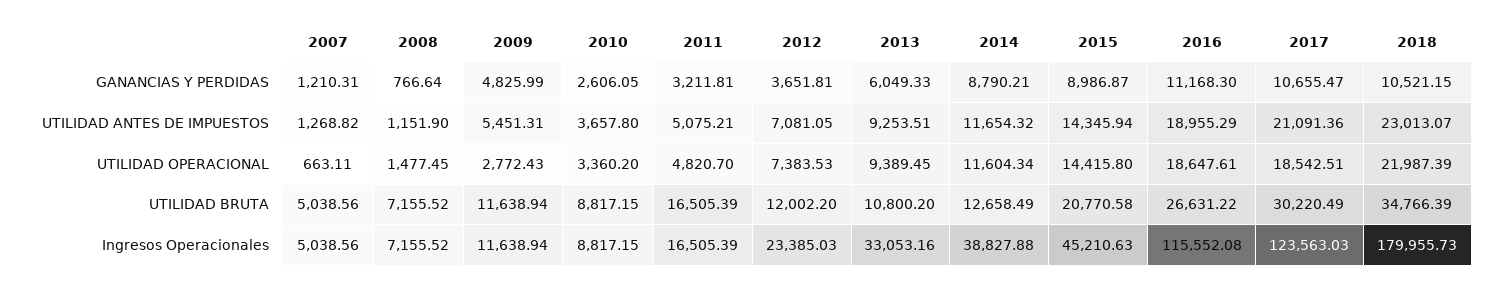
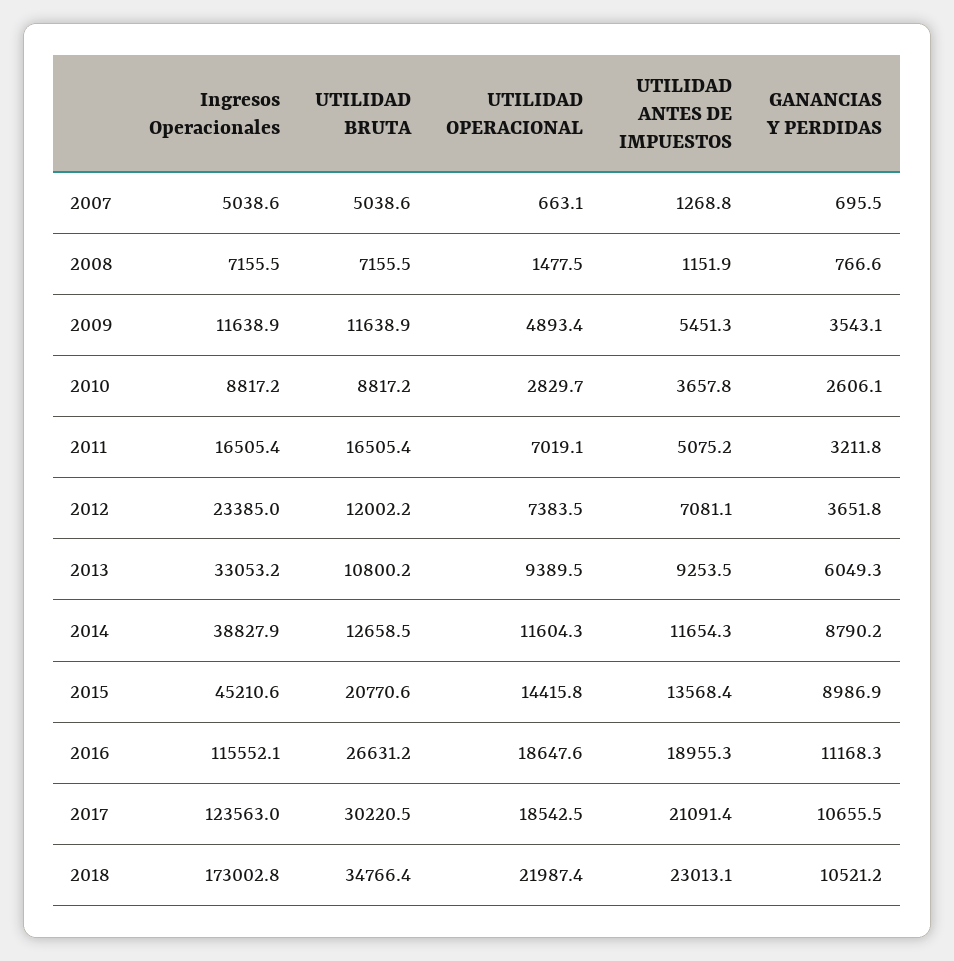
2007, GANANCIAS Y PERDIDAS: 1210.31 -> 695.5
2009, GANANCIAS Y PERDIDAS: 4825.99 -> 3543.1
2015, UTILIDAD ANTES DE IMPUESTOS: 14345.94 -> 13568.4
2009, UTILIDAD OPERACIONAL: 2772.43 -> 4893.4
2010, UTILIDAD OPERACIONAL: 3360.2 -> 2829.7
2011, UTILIDAD OPERACIONAL: 4820.7 -> 7019.1
2018, Ingresos Operacionales: 179955.73 -> 173002.8

